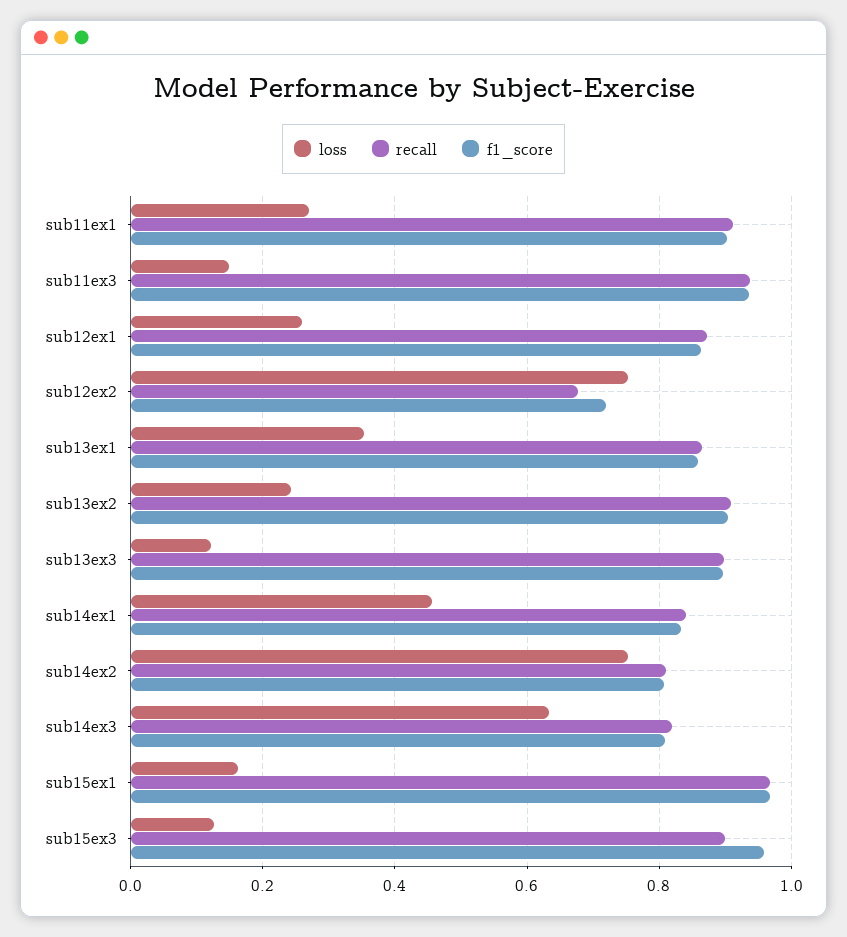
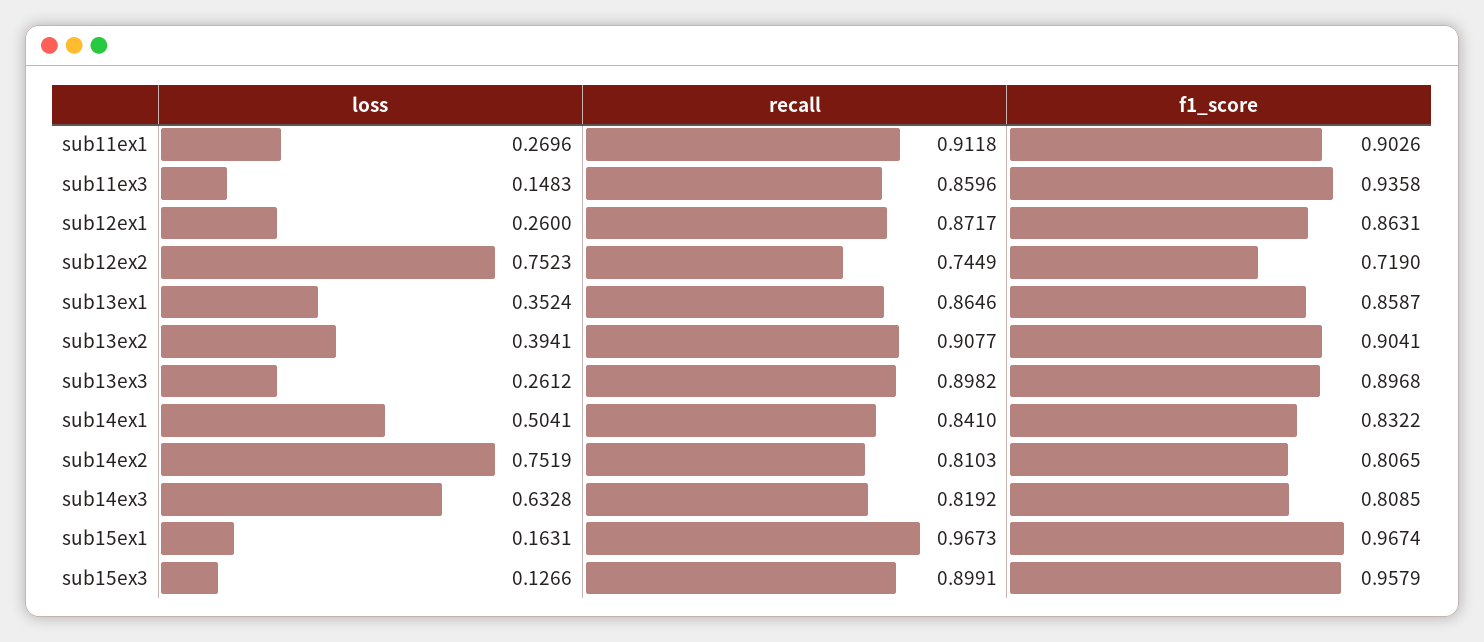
recall, sub11ex3: 0.94 -> 0.8596
recall, sub12ex2: 0.68 -> 0.7449
loss, sub13ex2: 0.24 -> 0.3941
loss, sub13ex3: 0.12 -> 0.2612
loss, sub14ex1: 0.46 -> 0.5041

